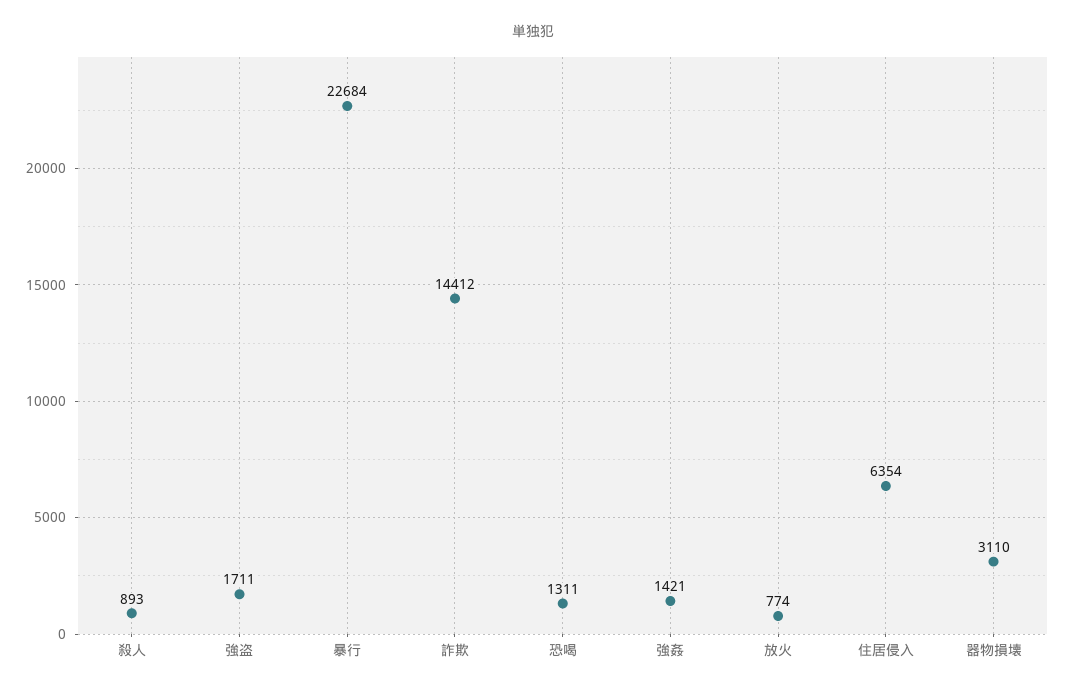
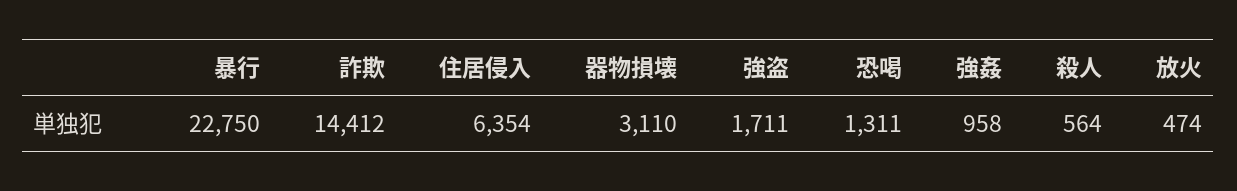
殺人: 893 -> 564
暴行: 22684 -> 22750
強姦: 1421 -> 958
放火: 774 -> 474

